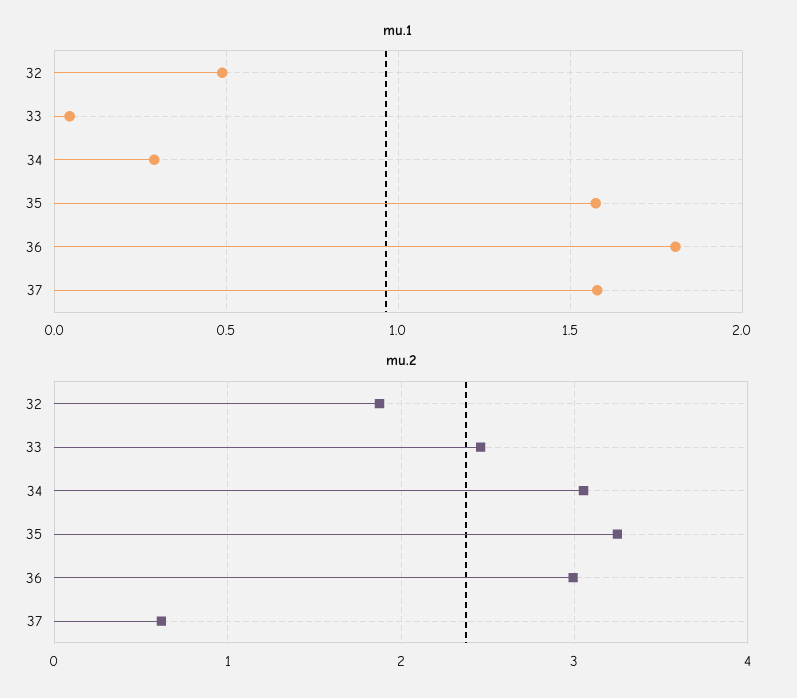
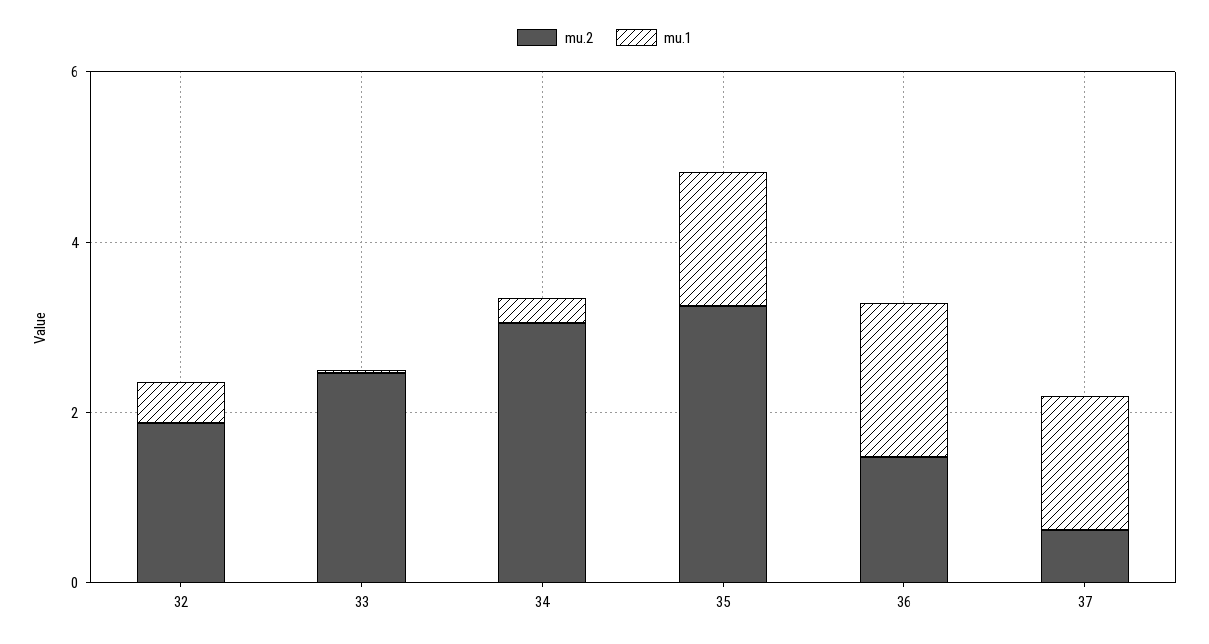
mu.2, 36: 3 -> 1.5

